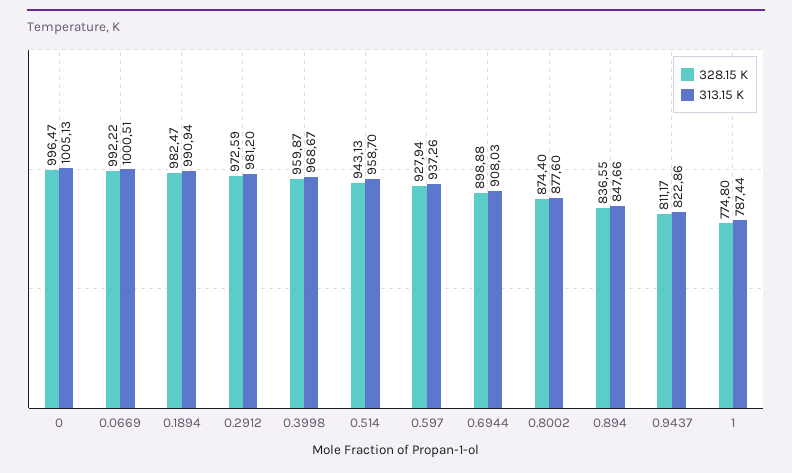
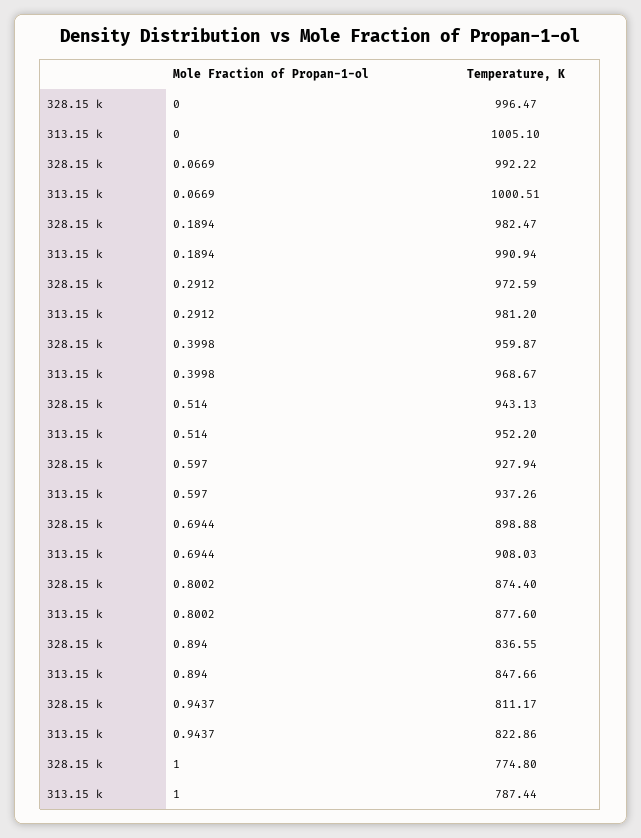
313.15 K, 0: 1005.13 -> 1005.1
313.15 K, 0.514: 958.7 -> 952.2

